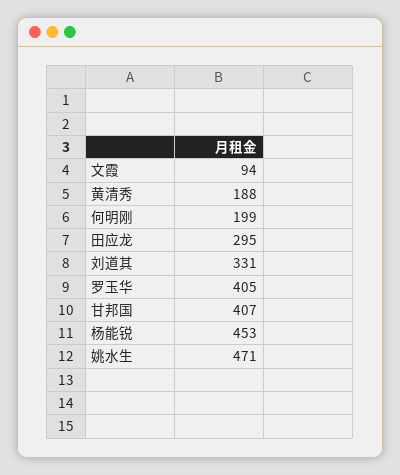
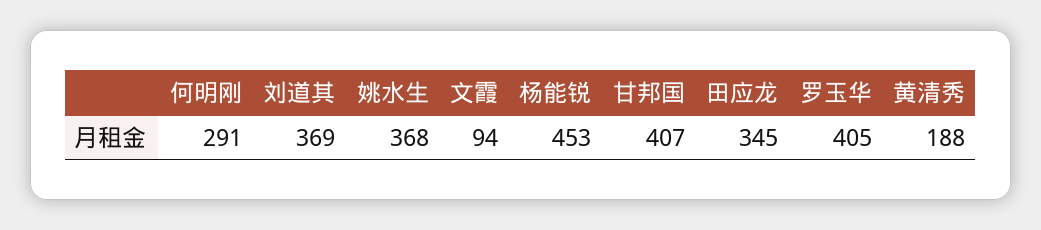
何明刚: 199 -> 291
田应龙: 295 -> 345
刘道其: 331 -> 369
姚水生: 471 -> 368

